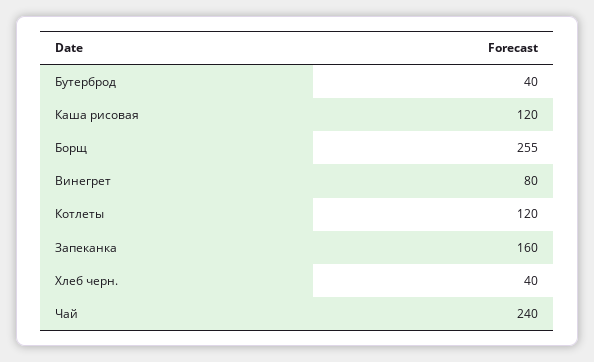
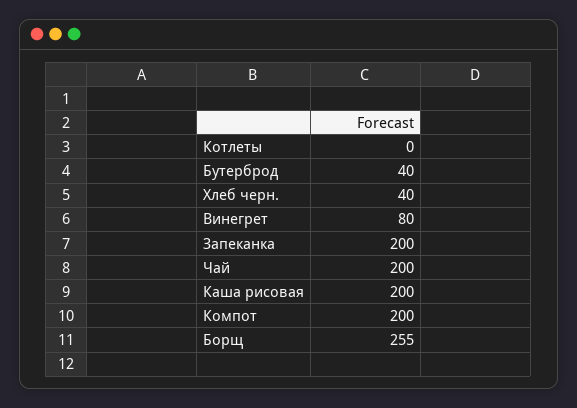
Каша рисовая: 120 -> 200
Котлеты: 120 -> 0
Запеканка: 160 -> 200
Чай: 240 -> 200
Компот: none -> 200

